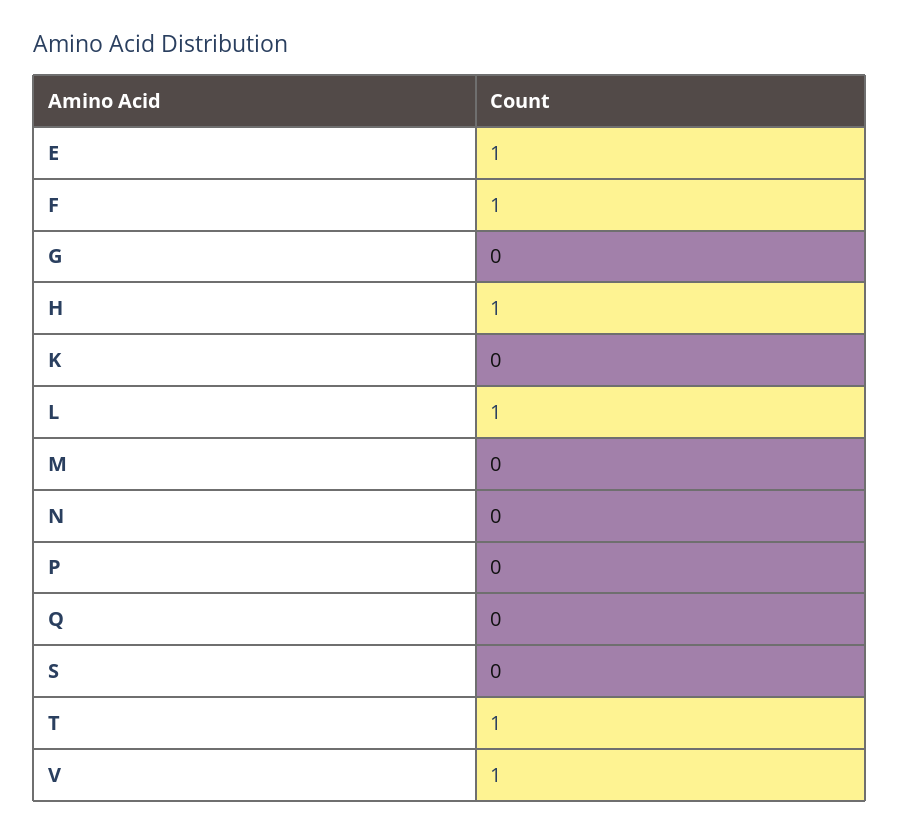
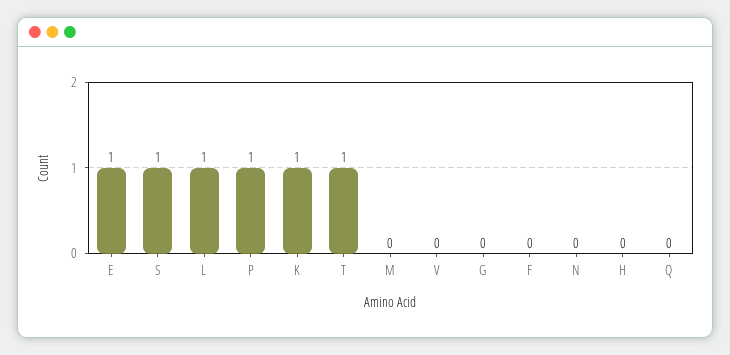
F: 1 -> 0
H: 1 -> 0
K: 0 -> 1
P: 0 -> 1
S: 0 -> 1
V: 1 -> 0

